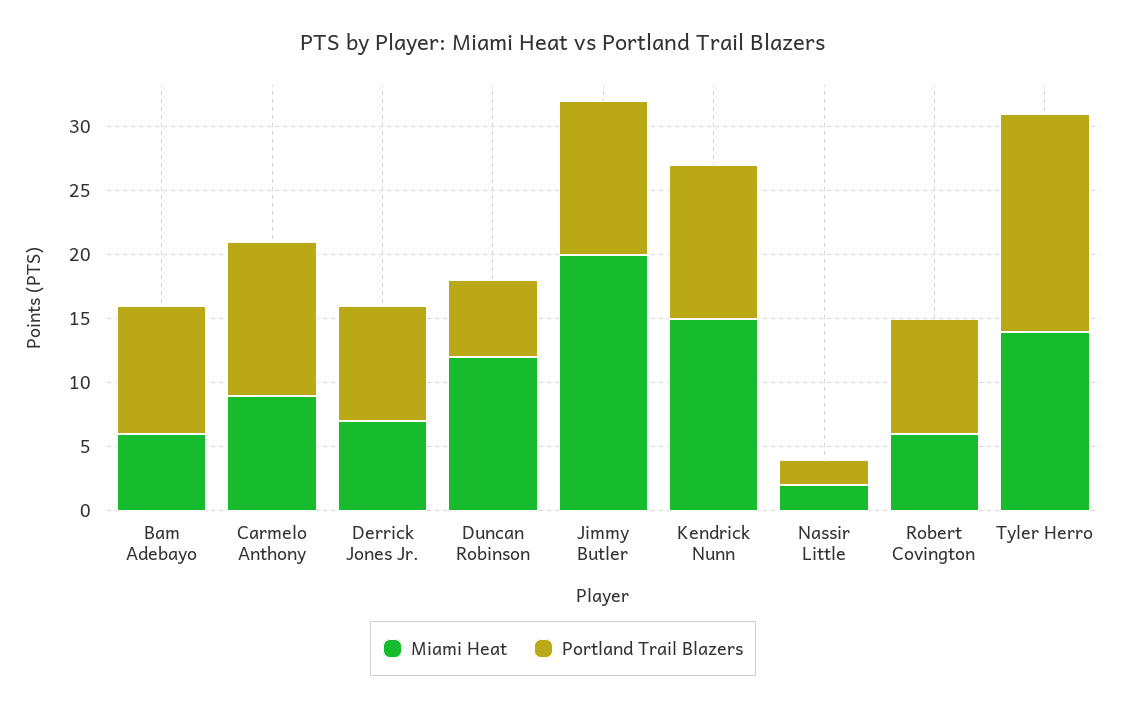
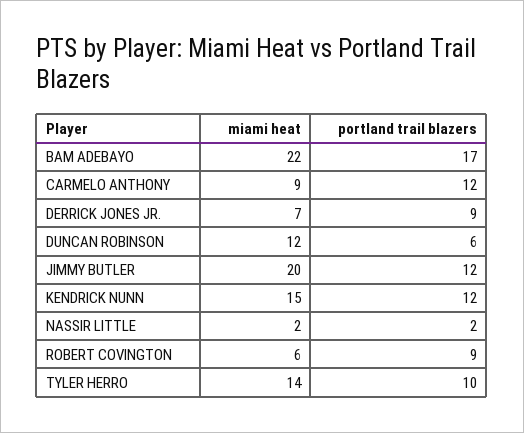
Miami Heat, Bam Adebayo: 6 -> 22
Portland Trail Blazers, Bam Adebayo: 10 -> 17
Portland Trail Blazers, Tyler Herro: 17 -> 10

